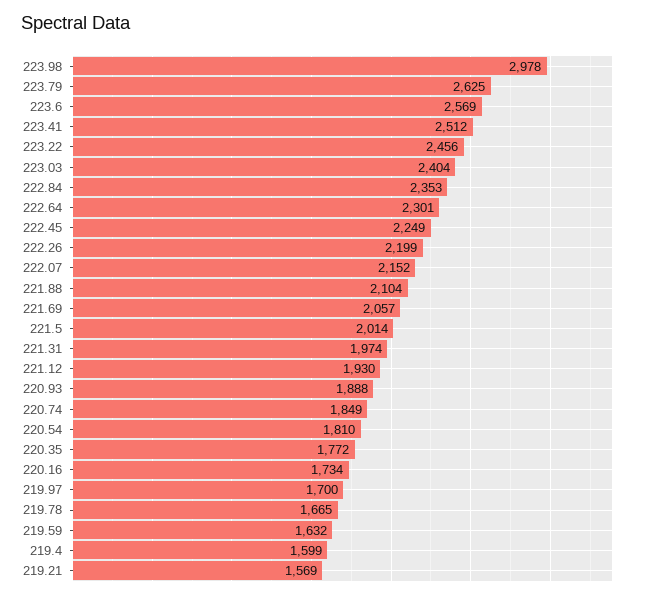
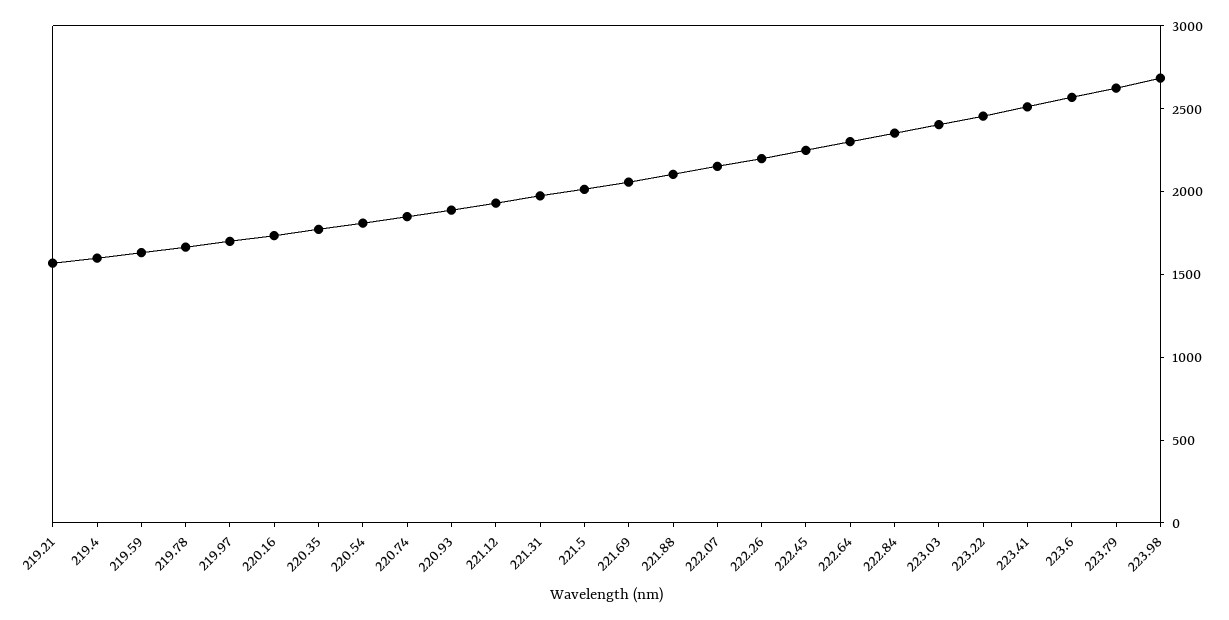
223.98: 2978 -> 2700

